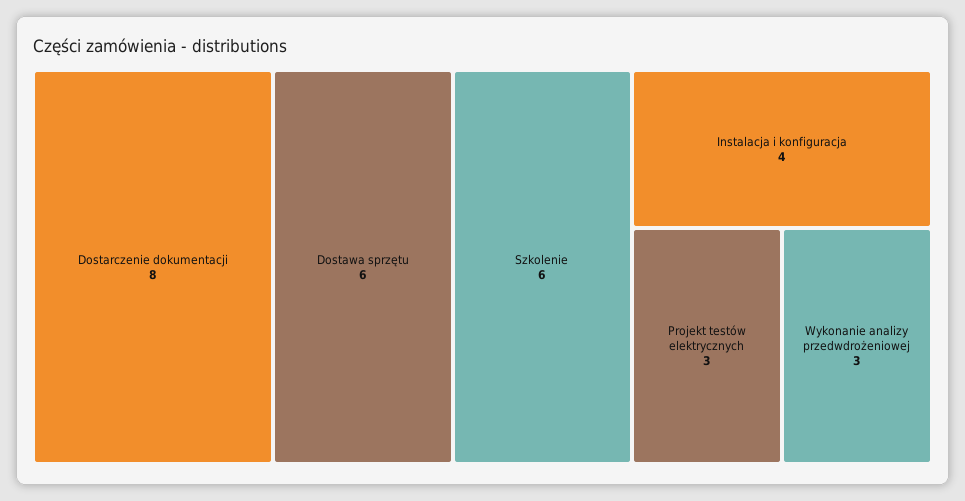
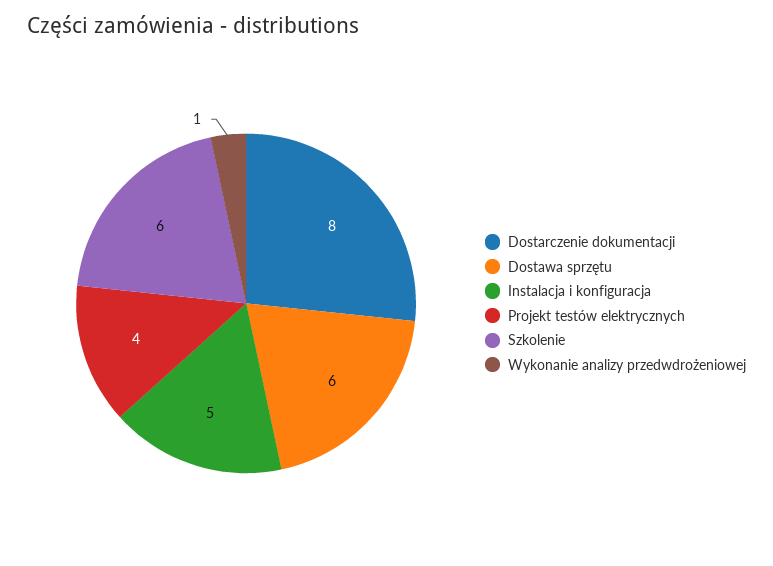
Instalacja i konfiguracja: 4 -> 5
Projekt testów elektrycznych: 3 -> 4
Wykonanie analizy przedwdrożeniowej: 3 -> 1

